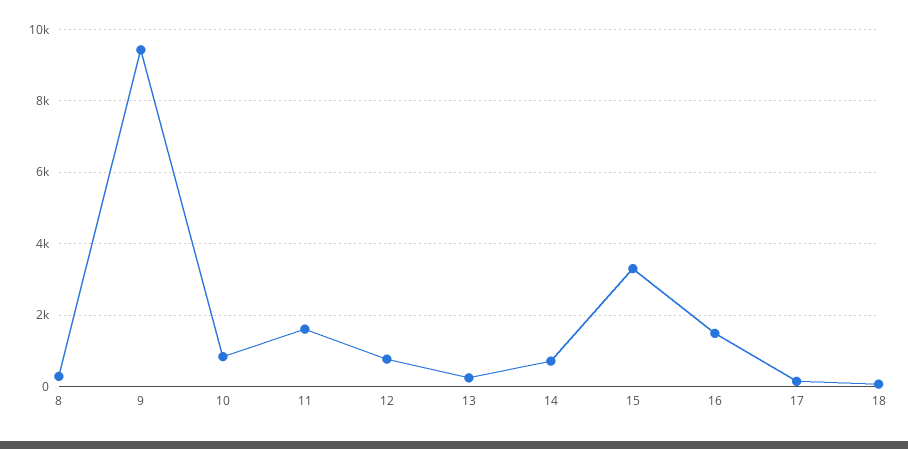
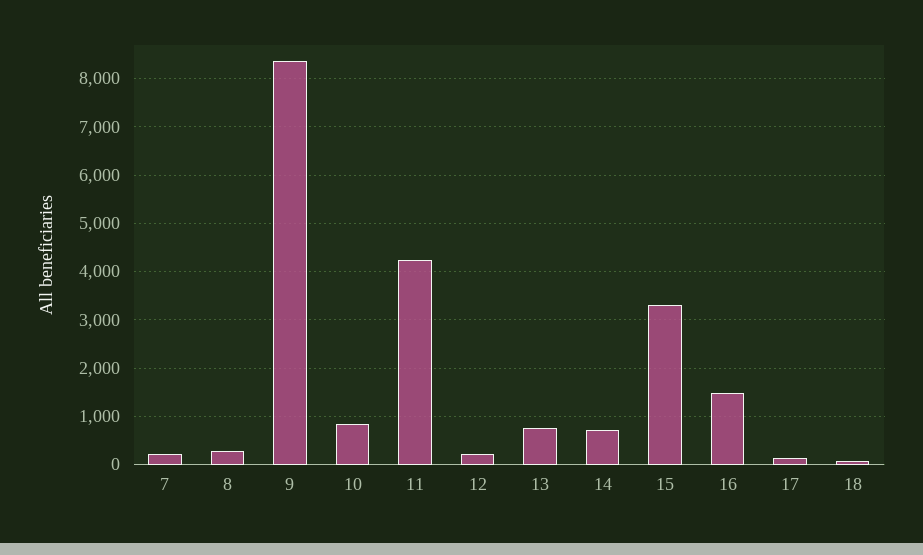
9: 9400 -> 8400
11: 1600 -> 4200
12: 800 -> 200
13: 200 -> 800
7: none -> 200

